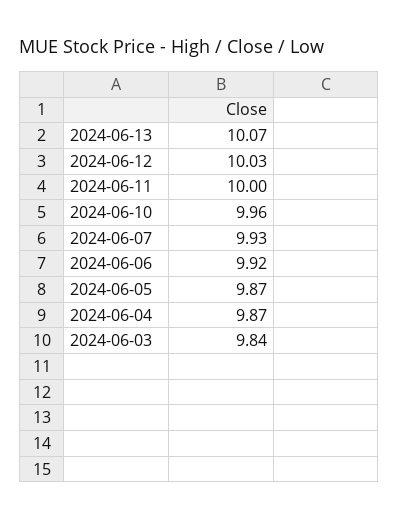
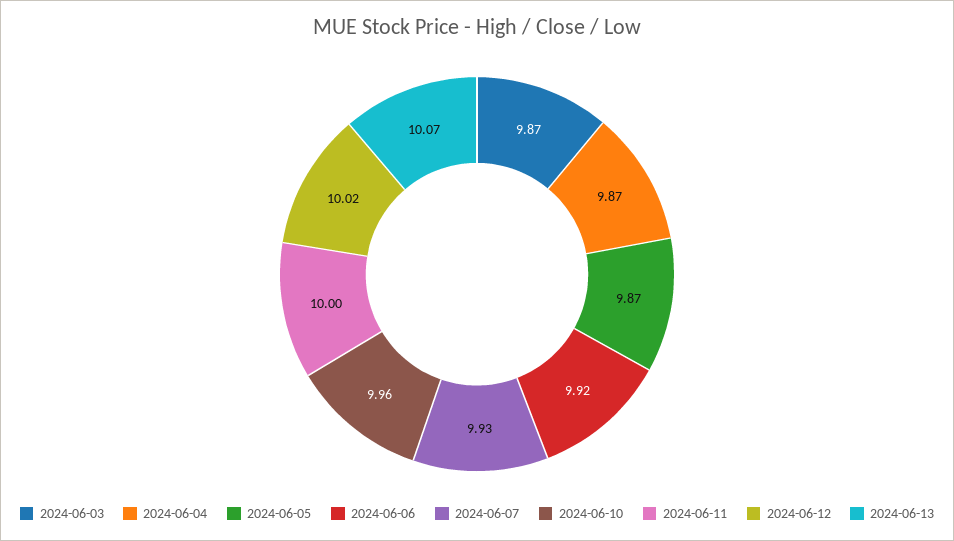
2024-06-12: 10.03 -> 10.02
2024-06-03: 9.84 -> 9.87

